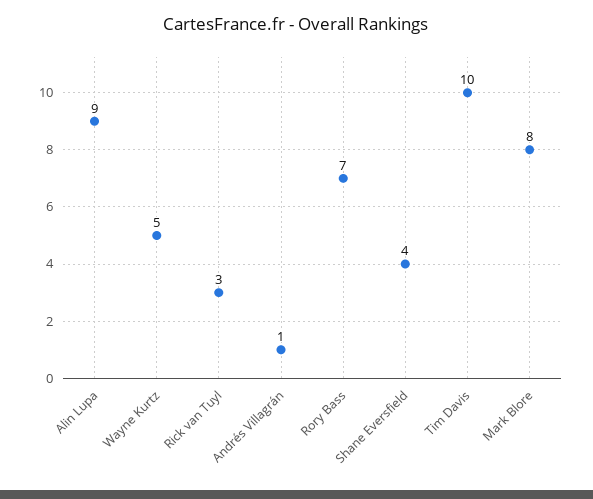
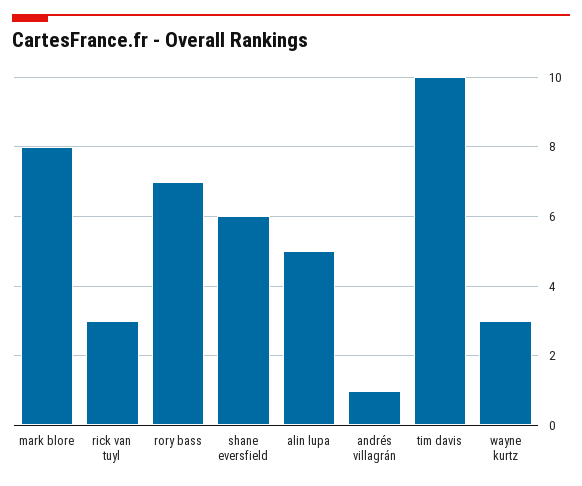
Alin Lupa: 9 -> 5
Wayne Kurtz: 5 -> 3
Shane Eversfield: 4 -> 6

